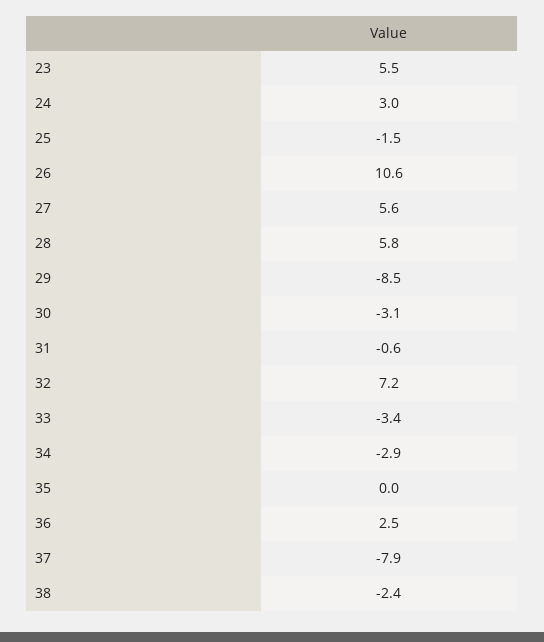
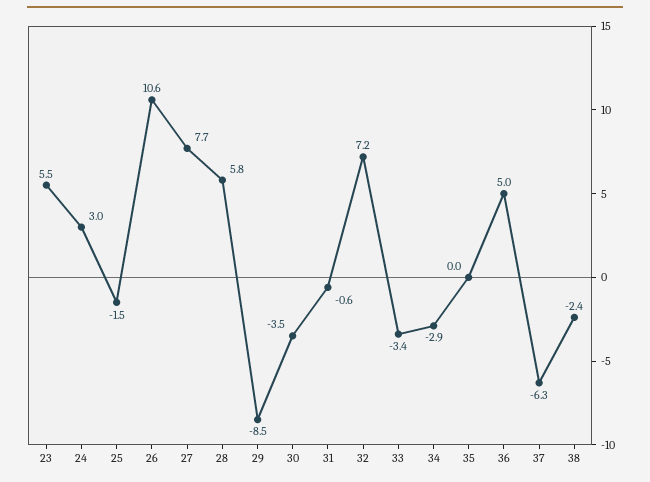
27: 5.6 -> 7.7
30: -3.1 -> -3.5
36: 2.5 -> 5
37: -7.9 -> -6.3

